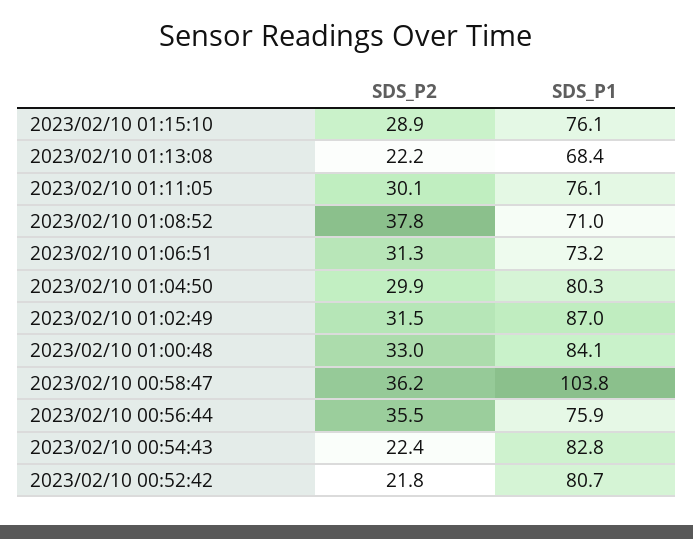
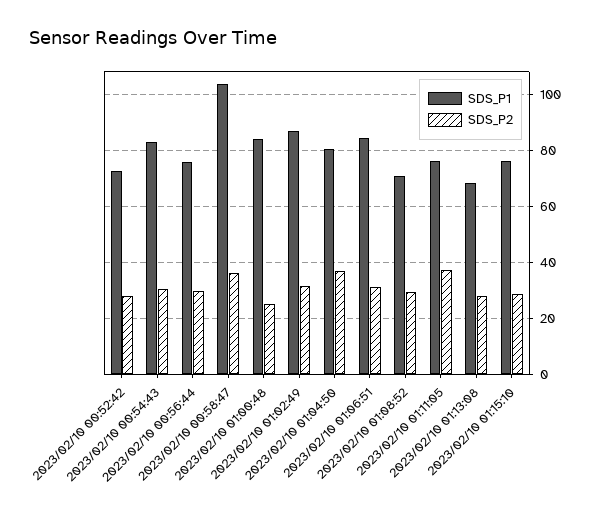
SDS_P2, 2023/02/10 01:13:08: 22.2 -> 27.5
SDS_P2, 2023/02/10 01:11:05: 30.1 -> 37.5
SDS_P2, 2023/02/10 01:08:52: 37.8 -> 30
SDS_P1, 2023/02/10 01:06:51: 73.2 -> 85
SDS_P2, 2023/02/10 01:04:50: 29.9 -> 37.5
SDS_P2, 2023/02/10 01:00:48: 33 -> 25
SDS_P2, 2023/02/10 00:56:44: 35.5 -> 30
SDS_P2, 2023/02/10 00:54:43: 22.4 -> 30
SDS_P2, 2023/02/10 00:52:42: 21.8 -> 27.5
SDS_P1, 2023/02/10 00:52:42: 80.7 -> 72.5

